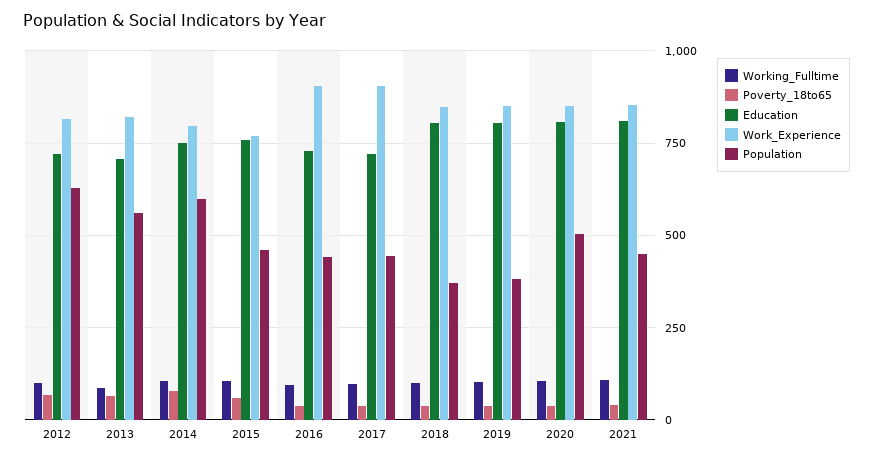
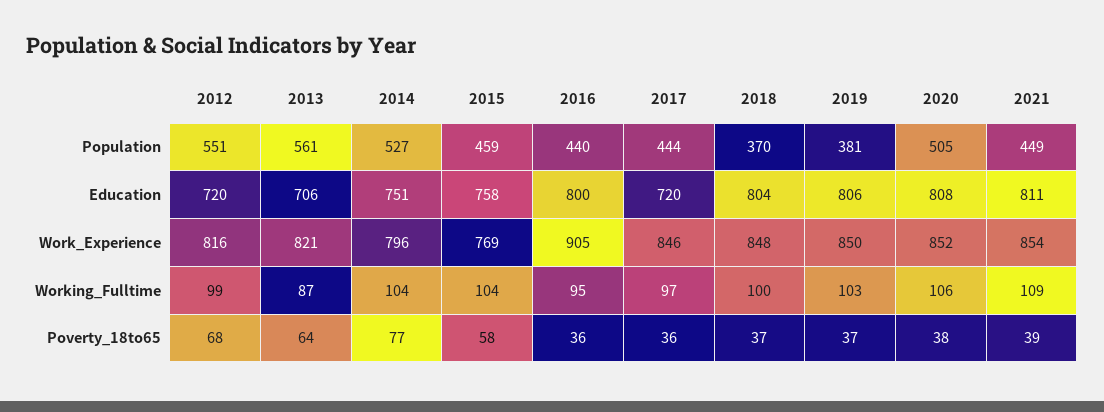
Population, 2012: 625 -> 551
Population, 2014: 600 -> 527
Education, 2016: 725 -> 800
Work_Experience, 2017: 900 -> 846

